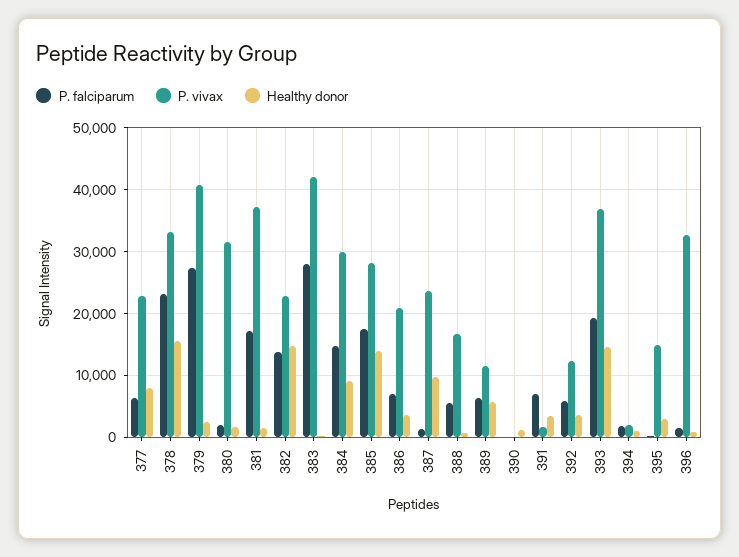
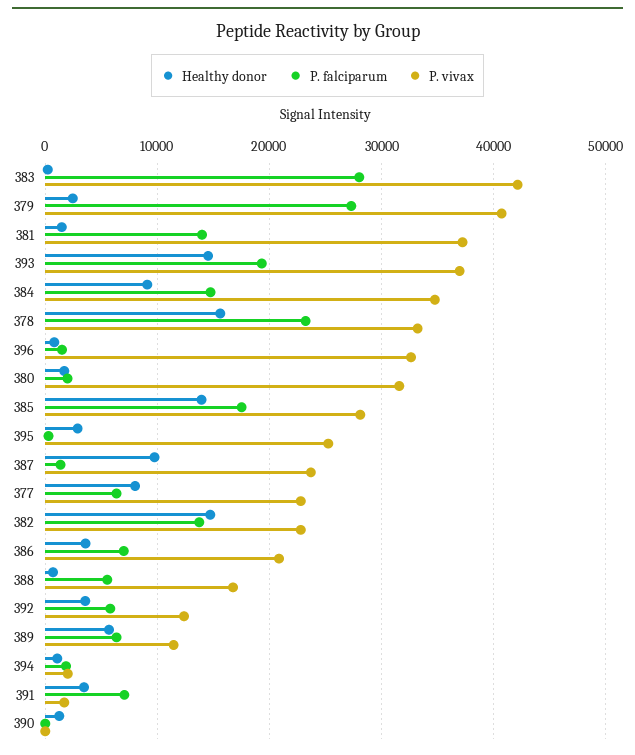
P. falciparum, 381: 17000 -> 14000
P. vivax, 384: 30000 -> 35000
P. vivax, 395: 15000 -> 25000

